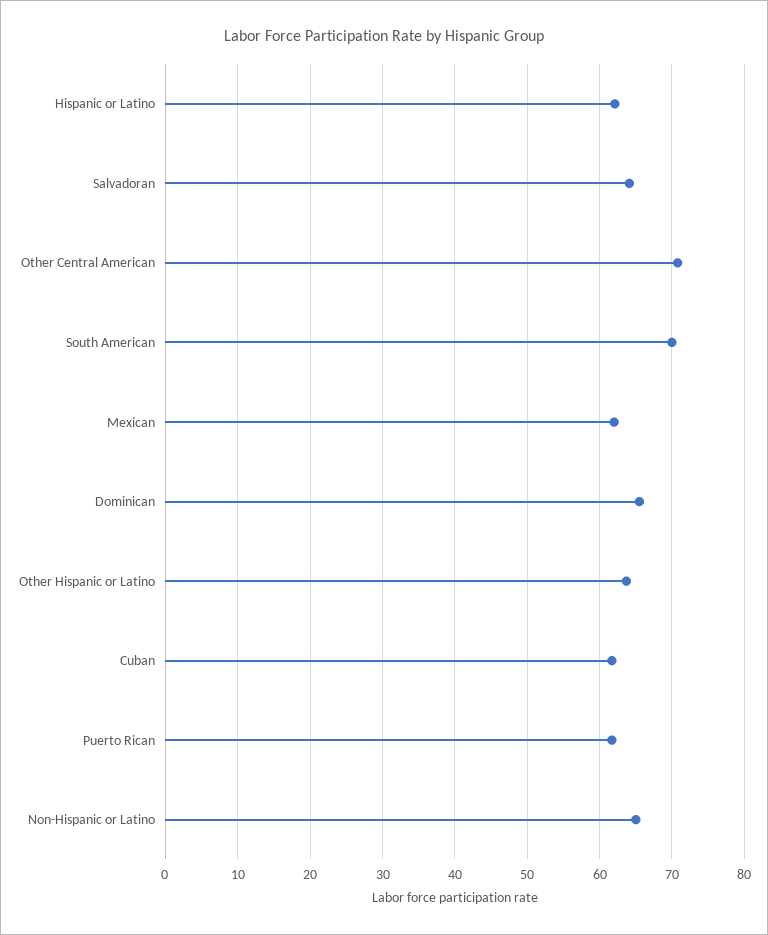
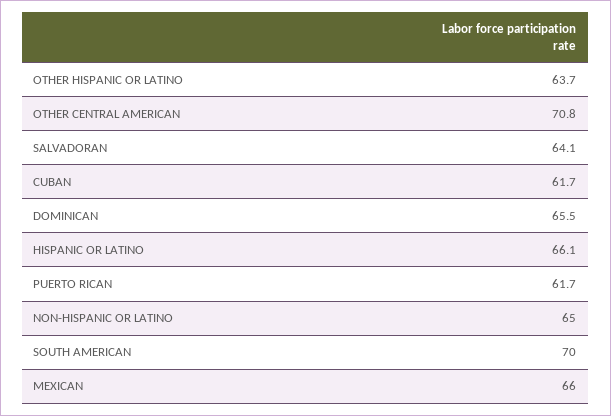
Hispanic or Latino: 62 -> 66.1
Mexican: 62 -> 66

